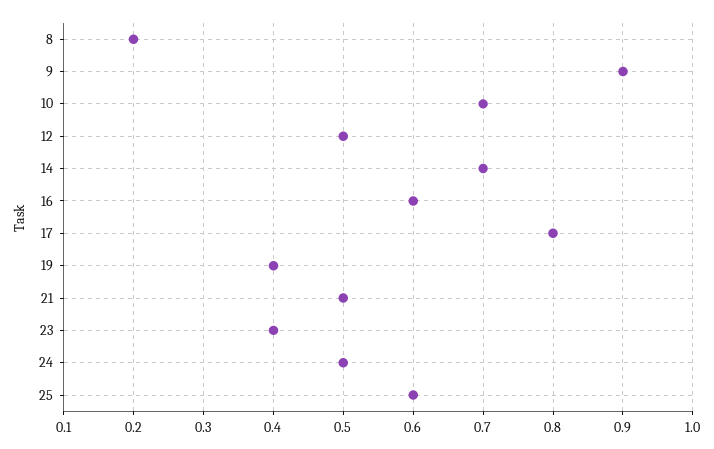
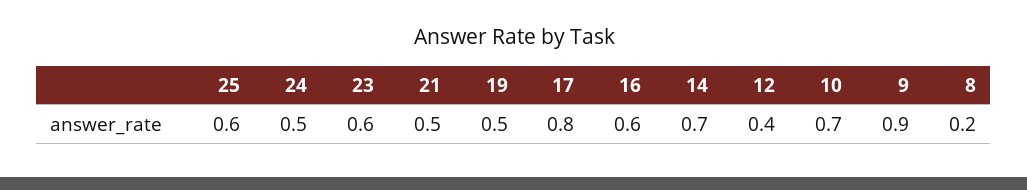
12: 0.5 -> 0.4
19: 0.4 -> 0.5
23: 0.4 -> 0.6

